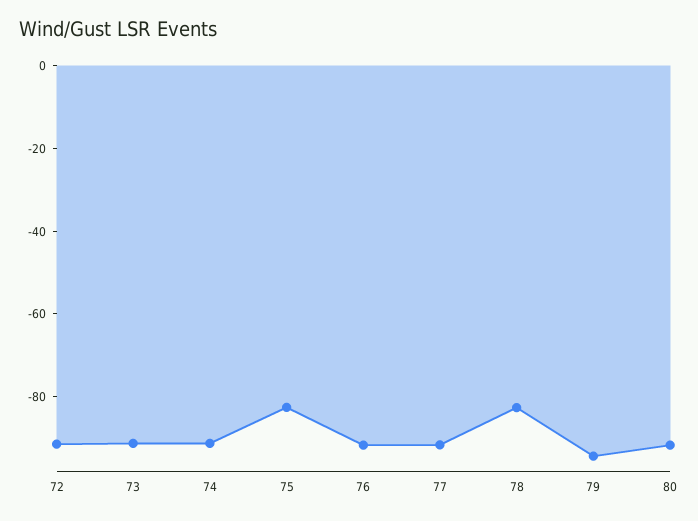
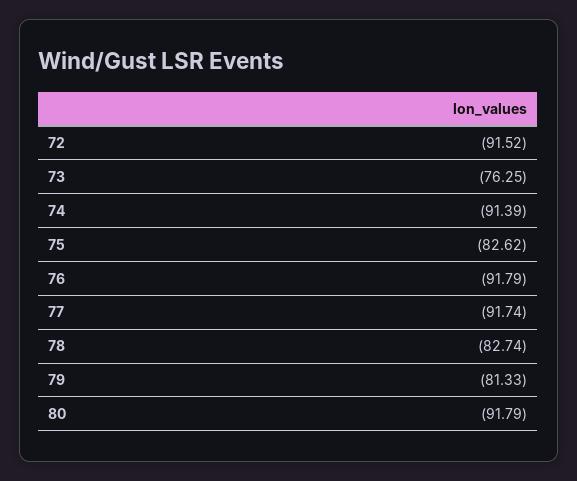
73: -90 -> -76.25
79: -95 -> -81.33

